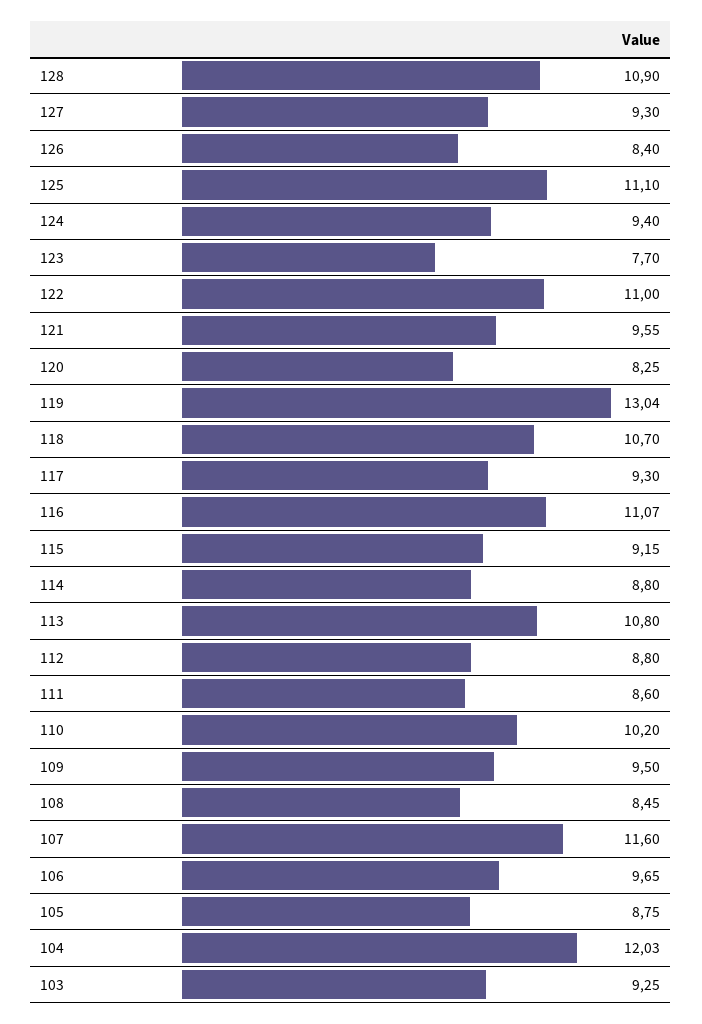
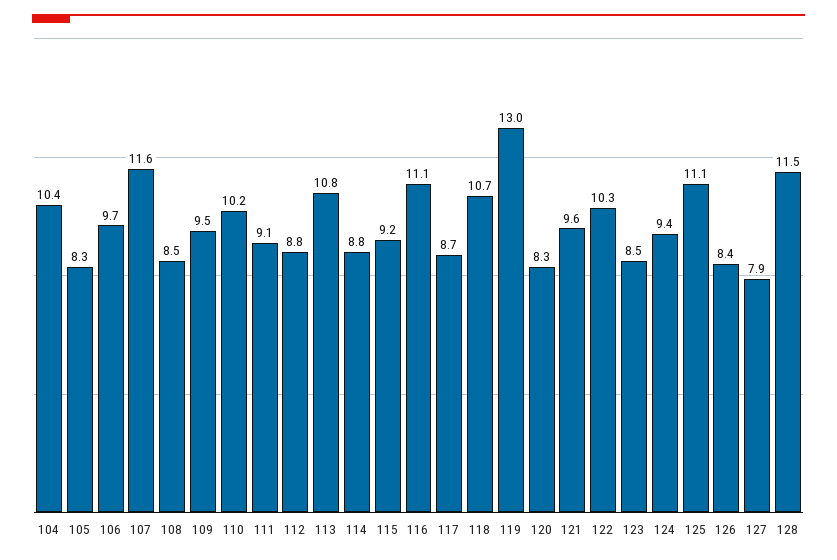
128: 10.9 -> 11.5
127: 9.3 -> 7.9
123: 7.7 -> 8.5
122: 11 -> 10.3
117: 9.3 -> 8.7
111: 8.6 -> 9.1
105: 8.75 -> 8.3
104: 12.03 -> 10.4
103: 9.25 -> none

